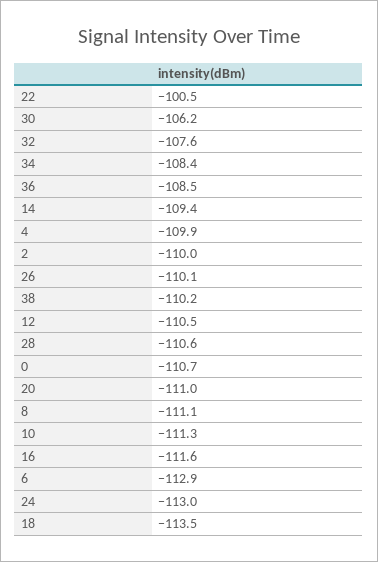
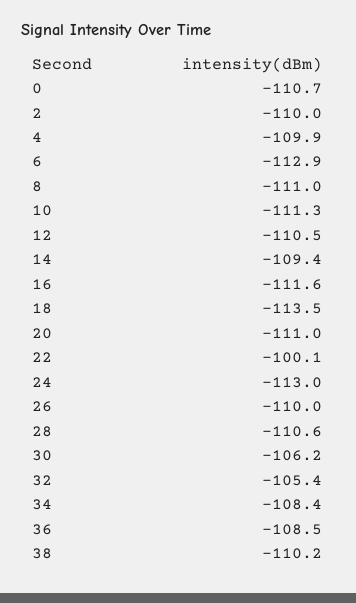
22: -100.5 -> -100.1
32: -107.6 -> -105.4
26: -110.1 -> -110
8: -111.1 -> -111

